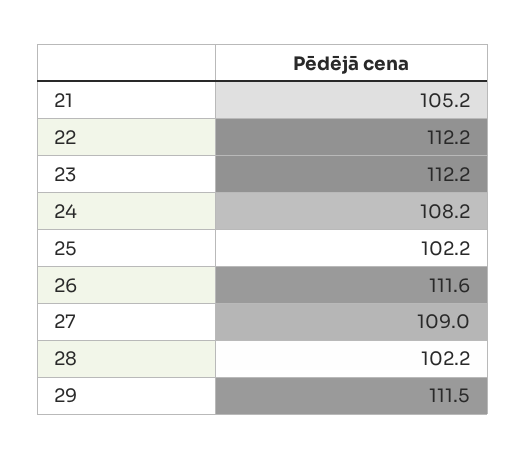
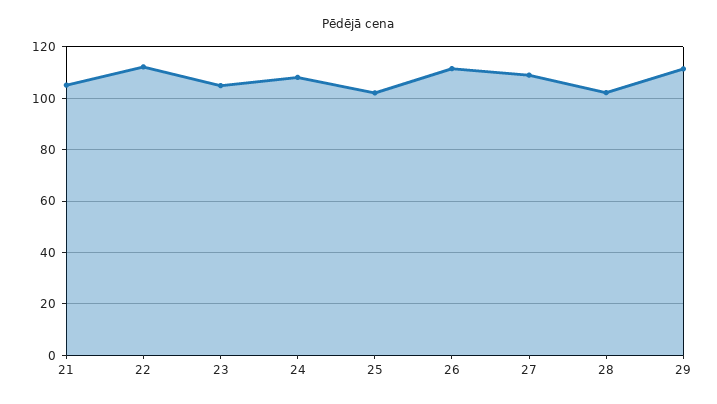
23: 112.2 -> 105

